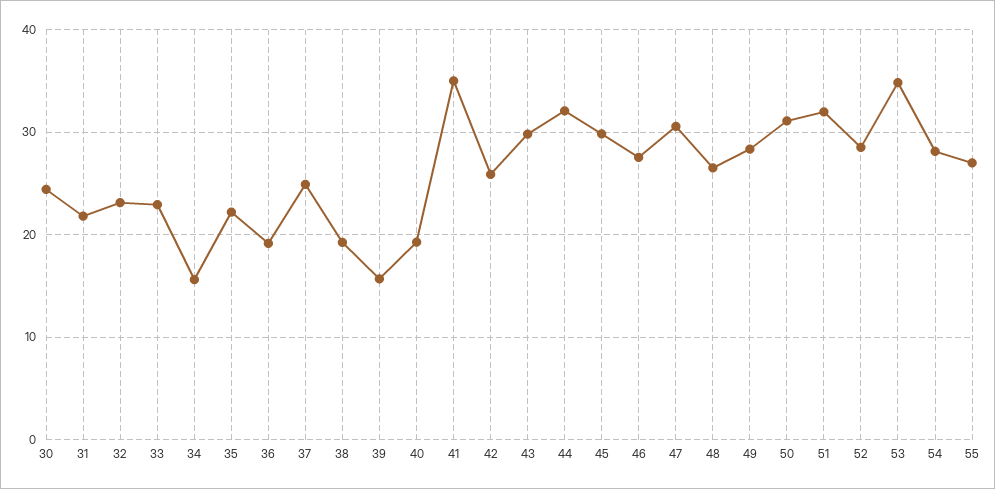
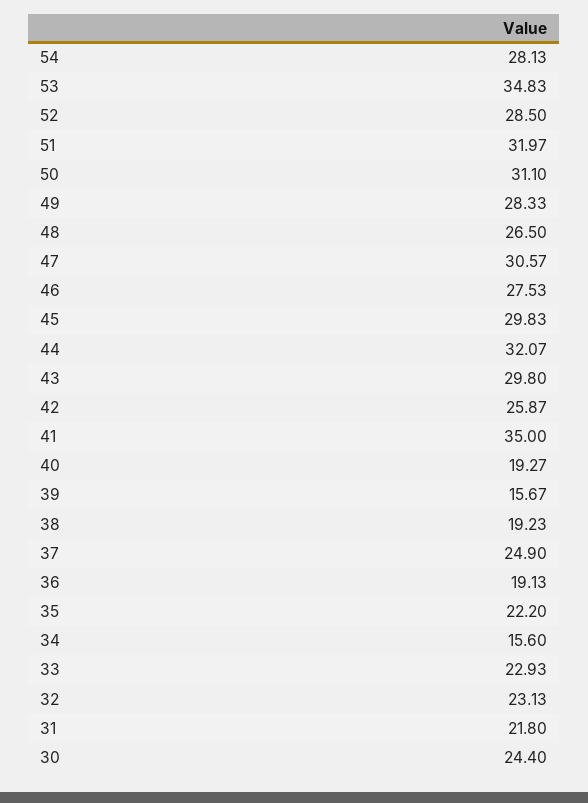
55: 27 -> none

